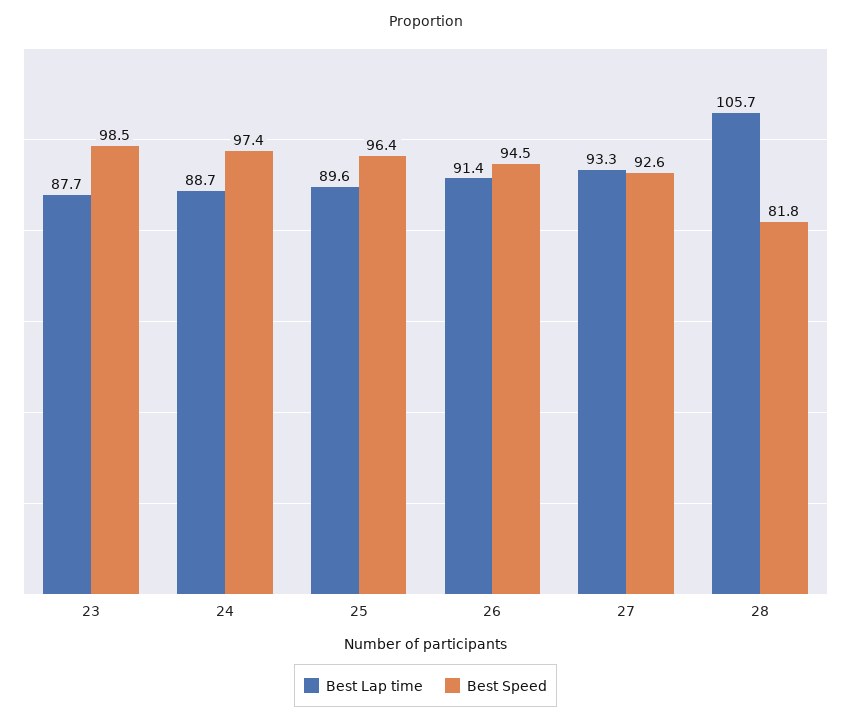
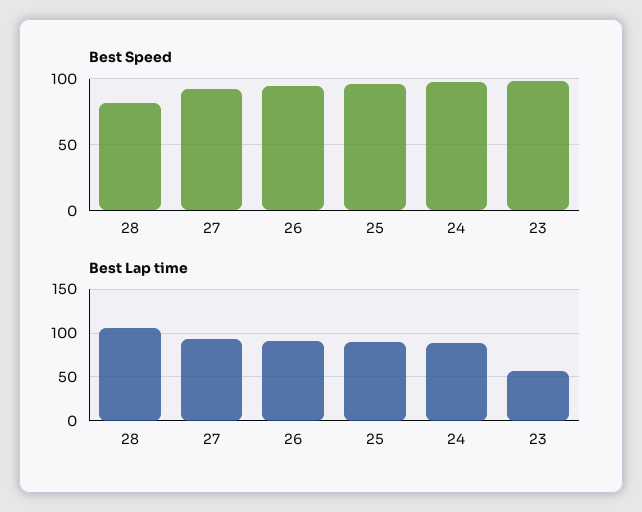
Best Lap time, 23: 87.7 -> 60

